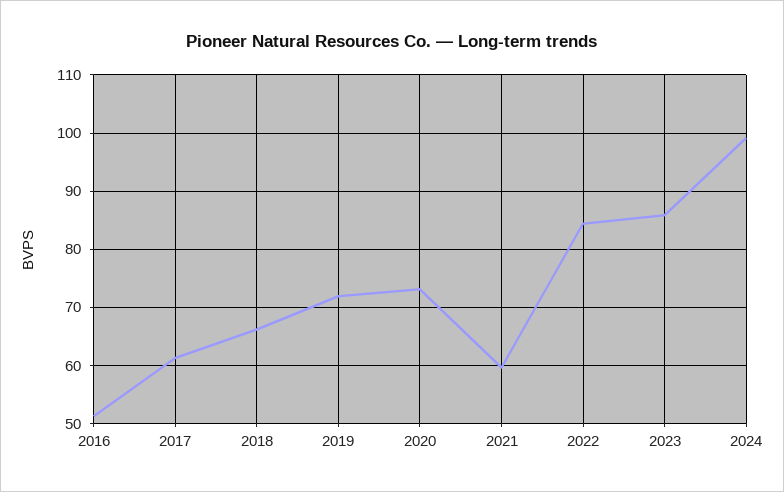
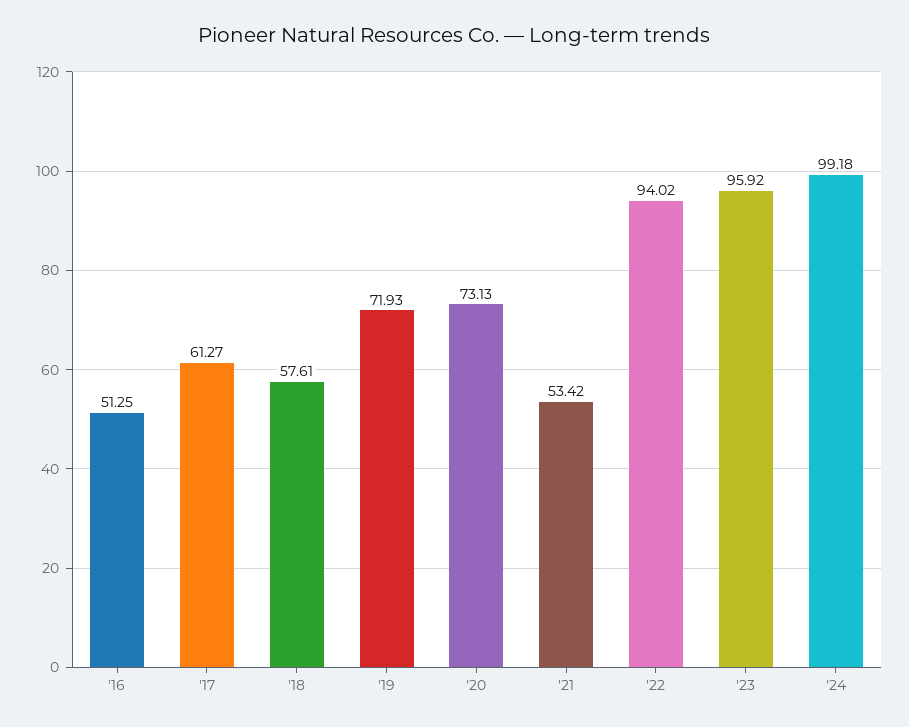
2018: 66 -> 57.61
2021: 60 -> 53.42
2022: 84 -> 94.02
2023: 86 -> 95.92

